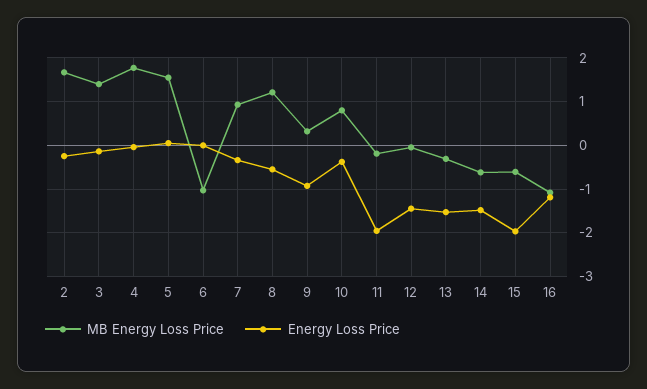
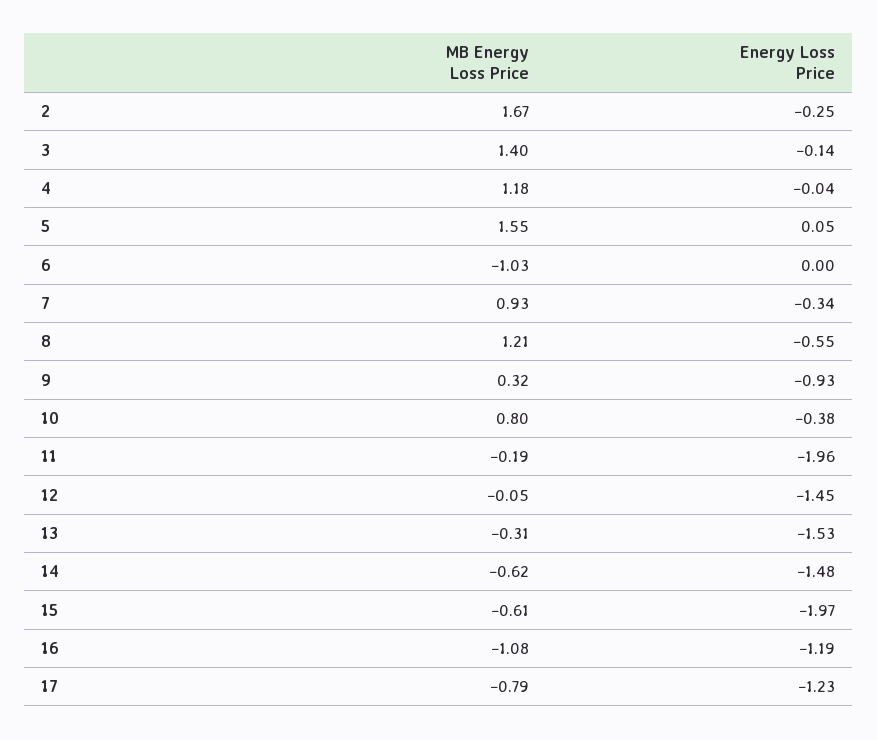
MB Energy Loss Price, 4: 1.8 -> 1.18
MB Energy Loss Price, 17: none -> -0.79
Energy Loss Price, 17: none -> -1.23

